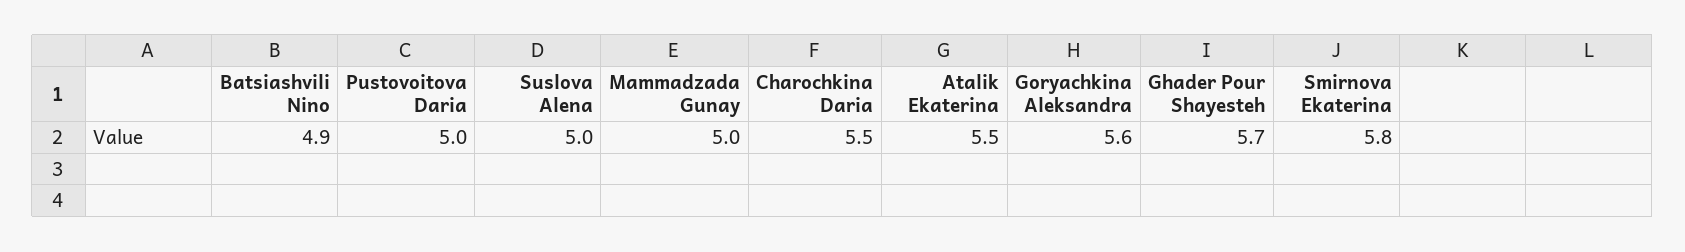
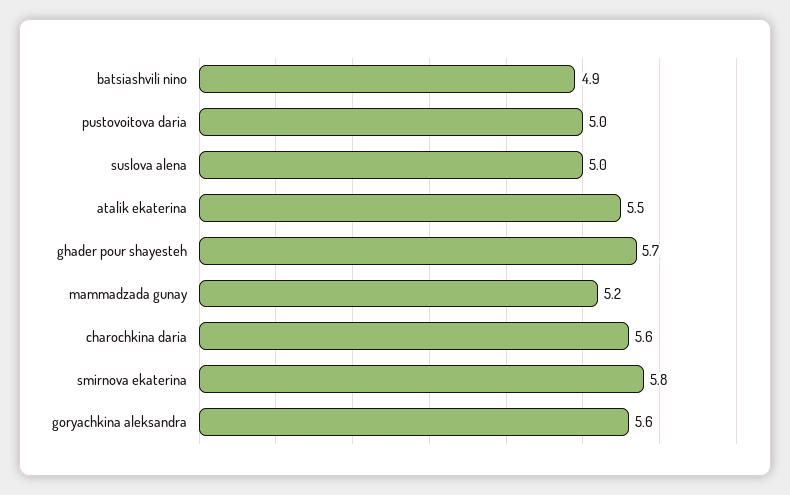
Mammadzada Gunay: 5 -> 5.2
Charochkina Daria: 5.5 -> 5.6

